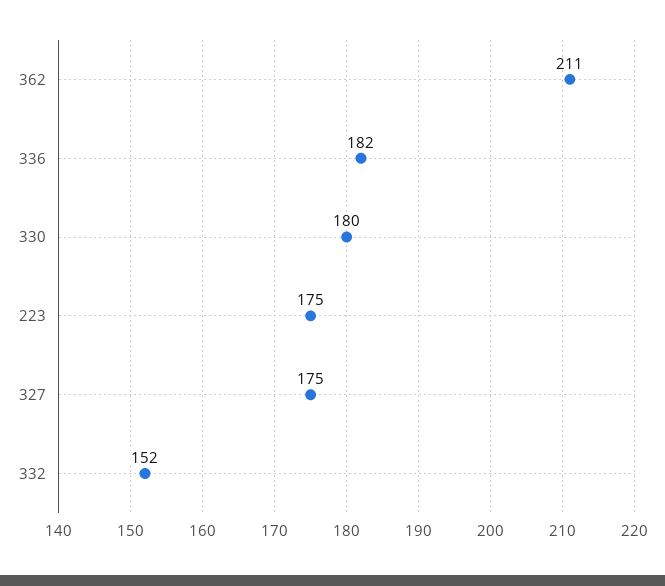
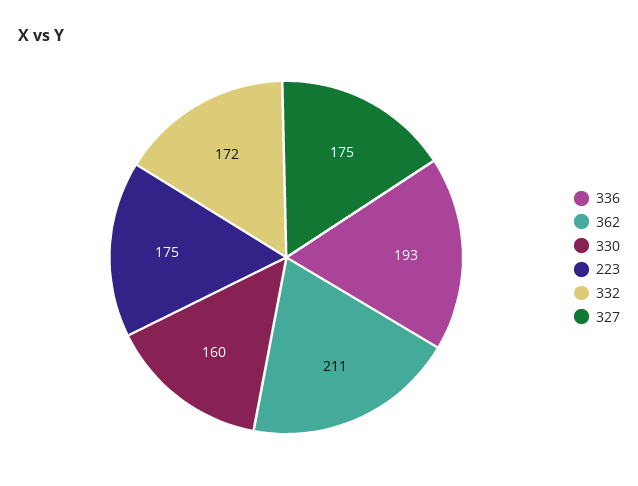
336: 182 -> 193
330: 180 -> 160
332: 152 -> 172

